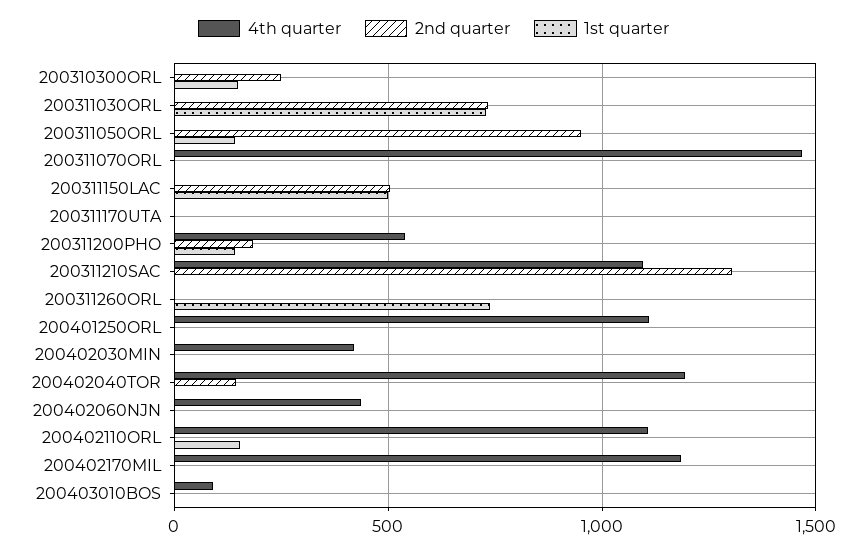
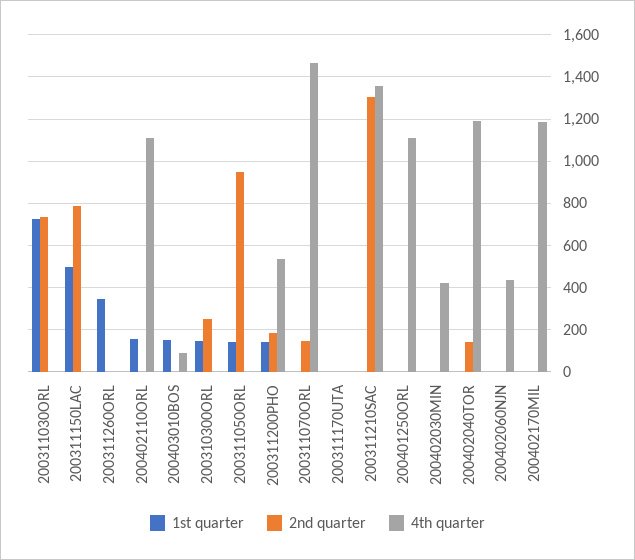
2nd quarter, 200311070ORL: 0 -> 150
2nd quarter, 200311150LAC: 500 -> 800
4th quarter, 200311210SAC: 1100 -> 1350
1st quarter, 200311260ORL: 750 -> 350
1st quarter, 200403010BOS: 0 -> 150

